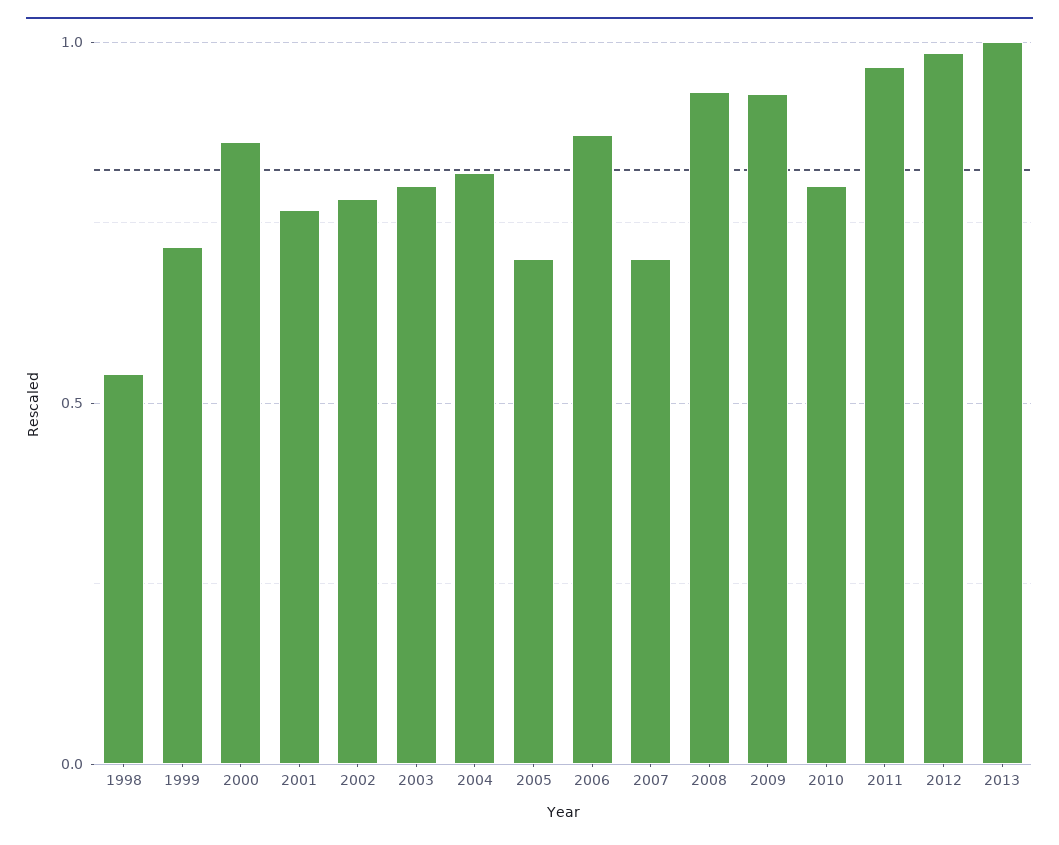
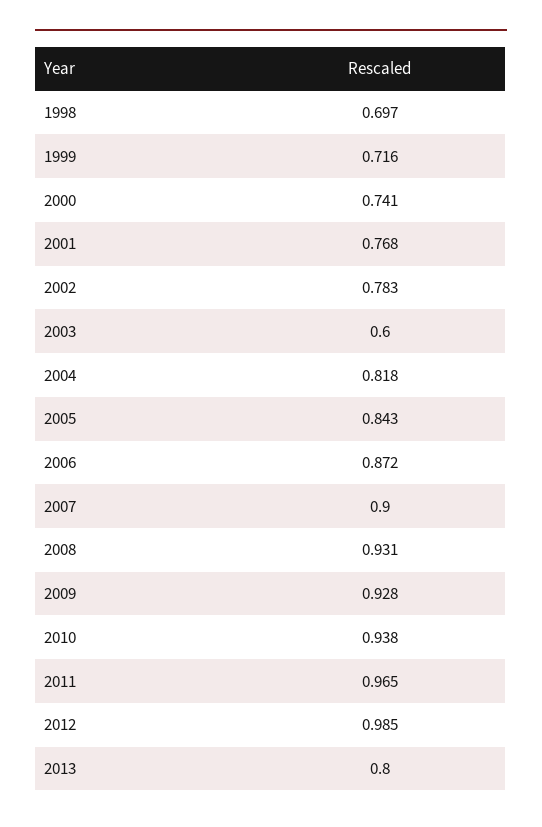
1998: 0.55 -> 0.697
2000: 0.85 -> 0.741
2003: 0.8 -> 0.6
2005: 0.7 -> 0.843
2007: 0.7 -> 0.9
2010: 0.8 -> 0.938
2013: 1 -> 0.8

